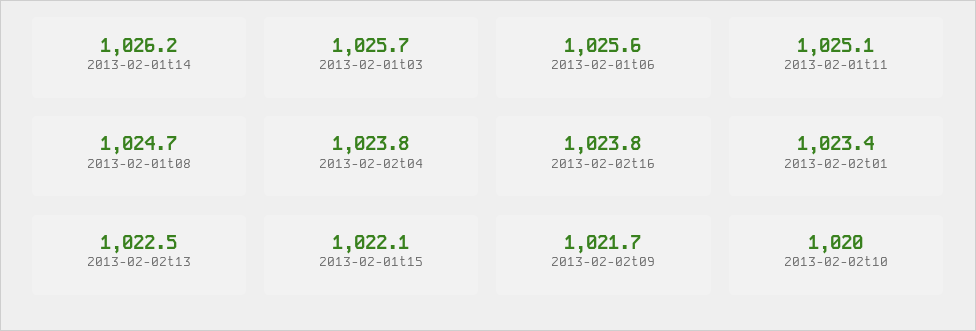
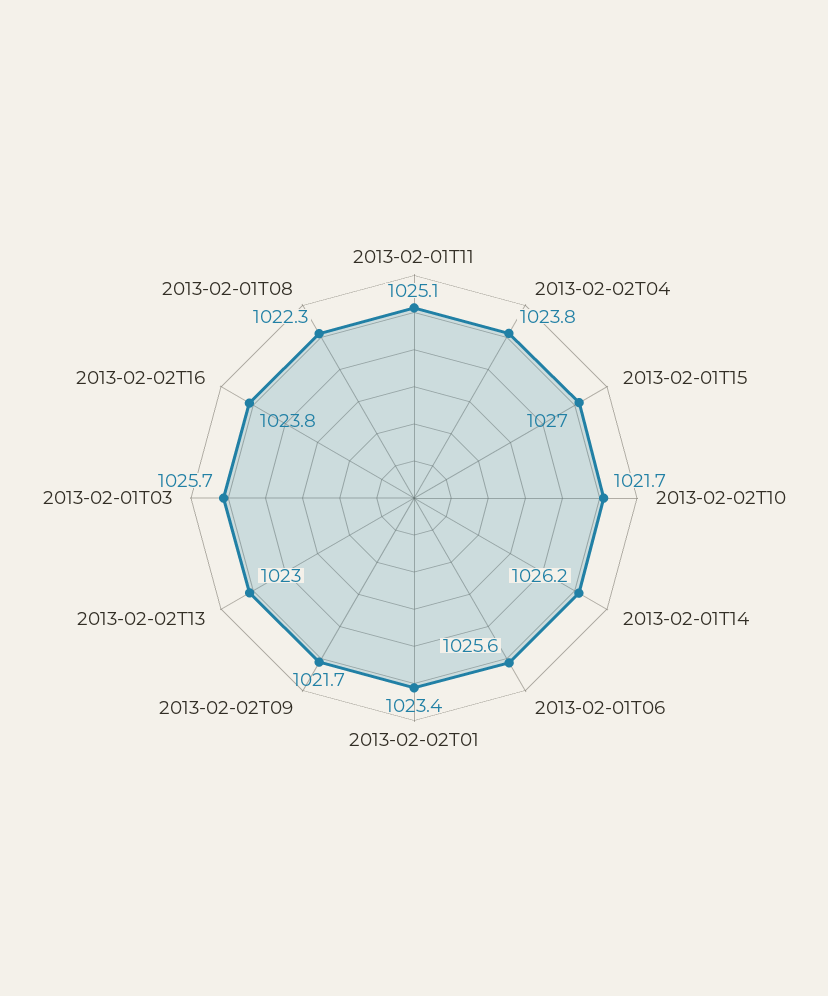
2013-02-01t08: 1024.7 -> 1022.3
2013-02-02t13: 1022.5 -> 1023
2013-02-01t15: 1022.1 -> 1027
2013-02-02t10: 1020 -> 1021.7

